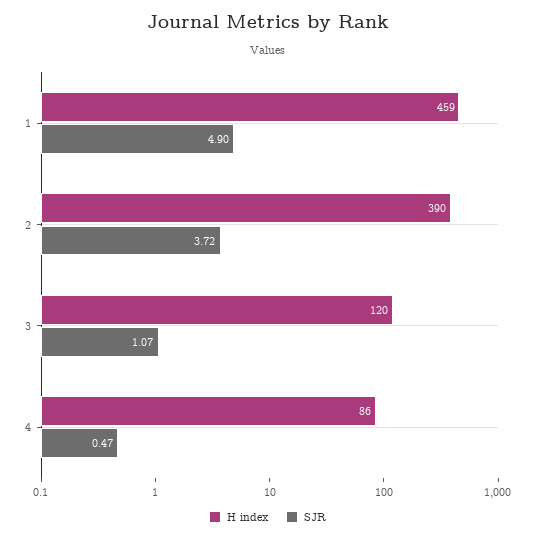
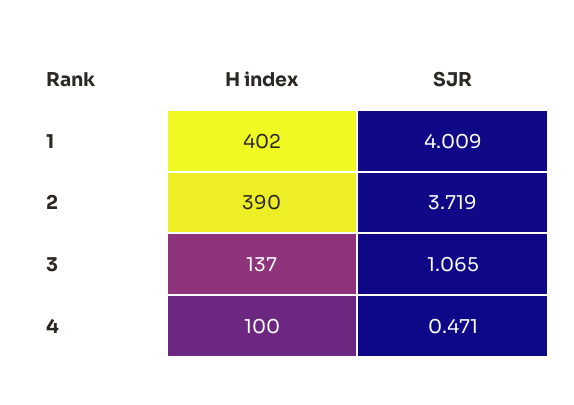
H index, 1: 459 -> 402
SJR, 1: 4.9 -> 4.009
H index, 3: 120 -> 137
H index, 4: 86 -> 100

